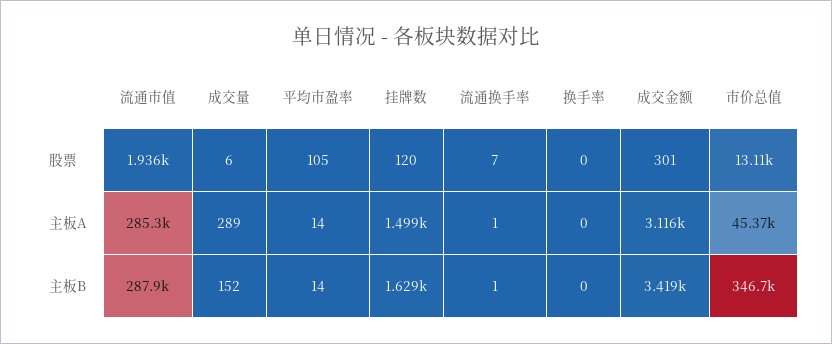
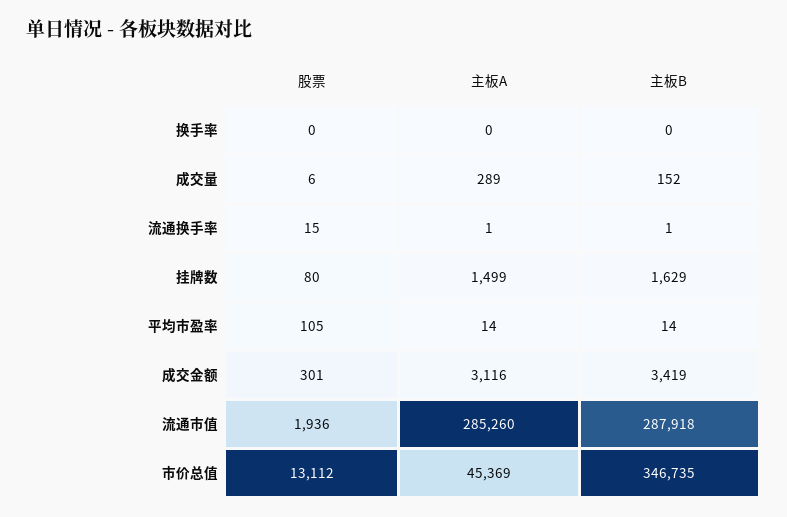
挂牌数, 股票: 120 -> 80
流通换手率, 股票: 7 -> 15

